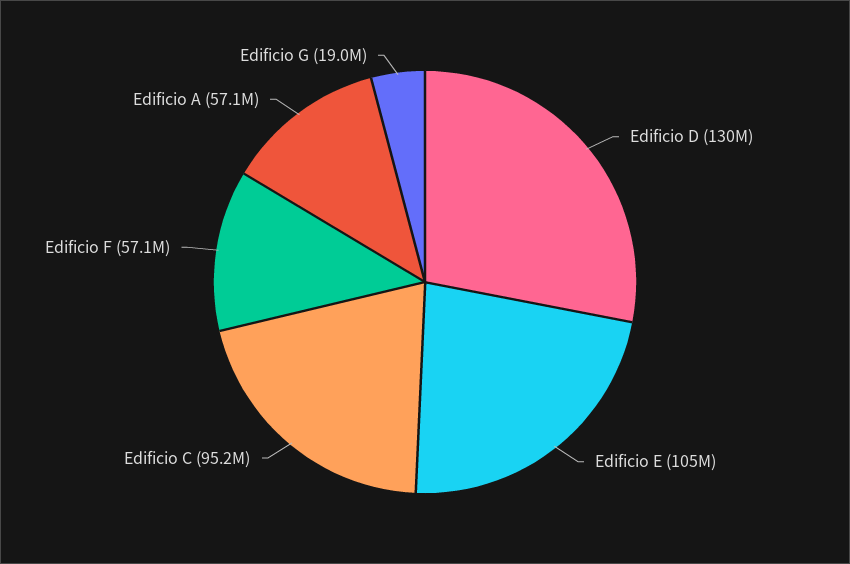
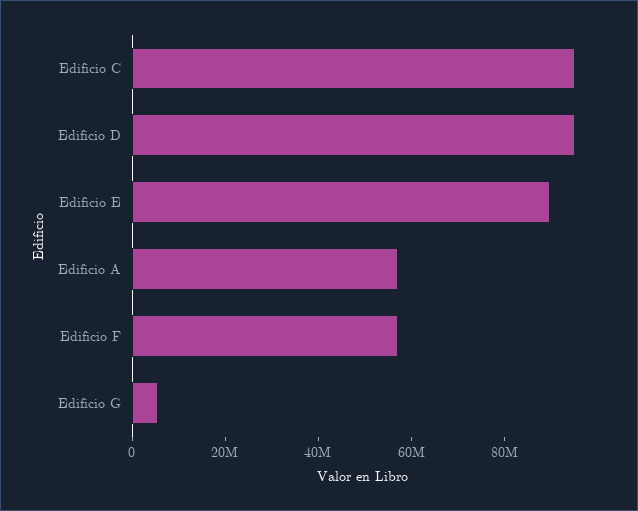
Edificio D: 130000000 -> 95000000
Edificio E: 105000000 -> 90000000
Edificio G: 19000000 -> 5000000

